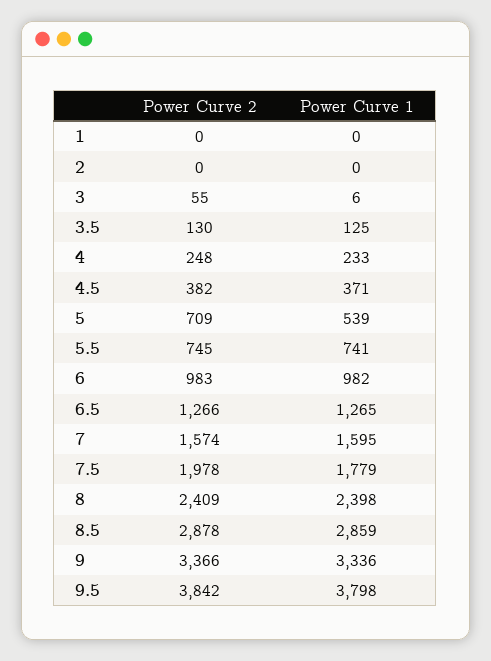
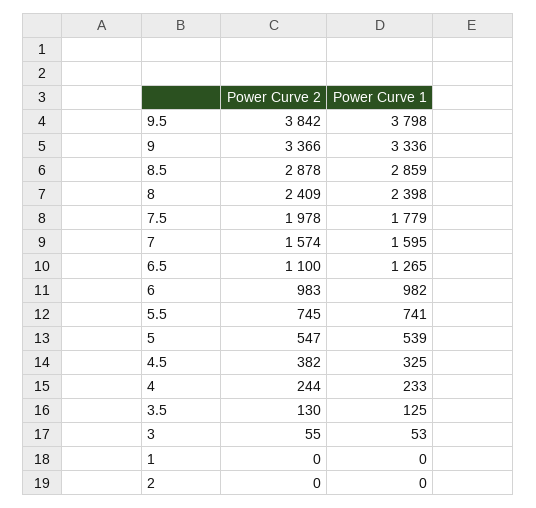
Power Curve 1, 3: 6 -> 53
Power Curve 2, 4: 248 -> 244
Power Curve 1, 4.5: 371 -> 325
Power Curve 2, 5: 709 -> 547
Power Curve 2, 6.5: 1266 -> 1100

